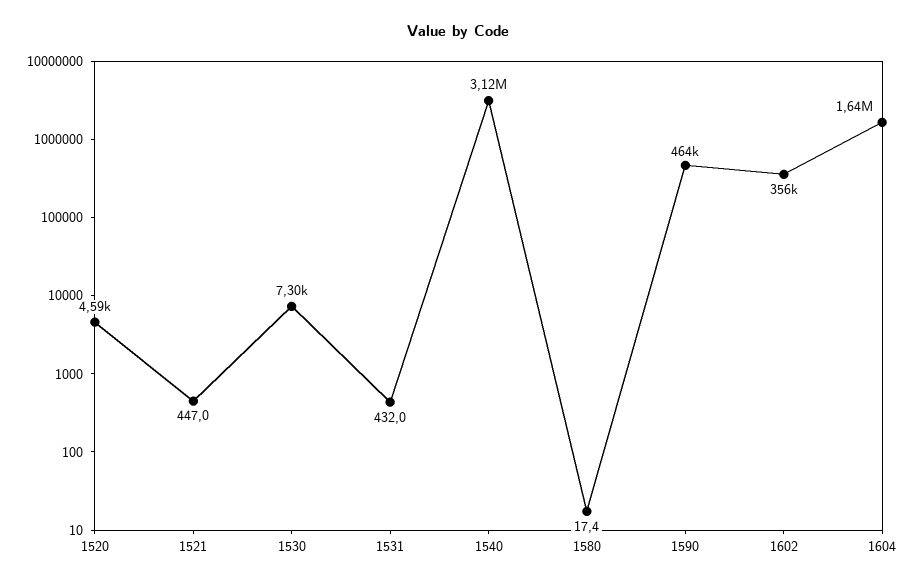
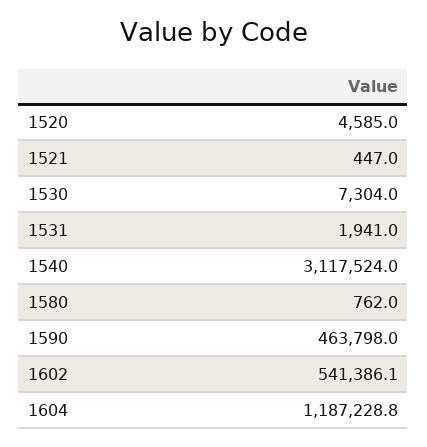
1531: 432 -> 1941
1580: 17.4 -> 762
1602: 356000 -> 541386.1
1604: 1640000 -> 1187228.8

